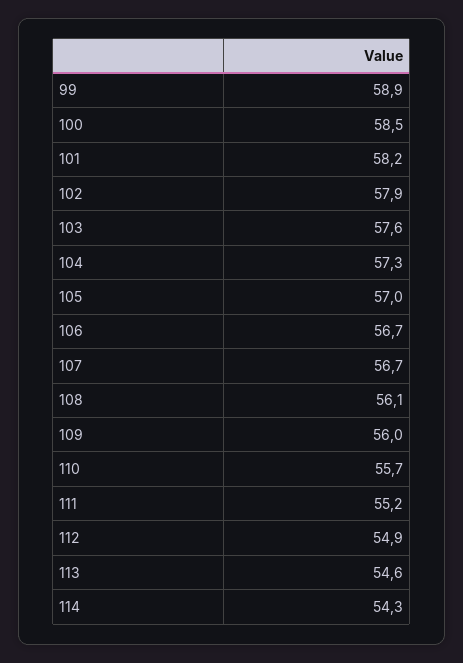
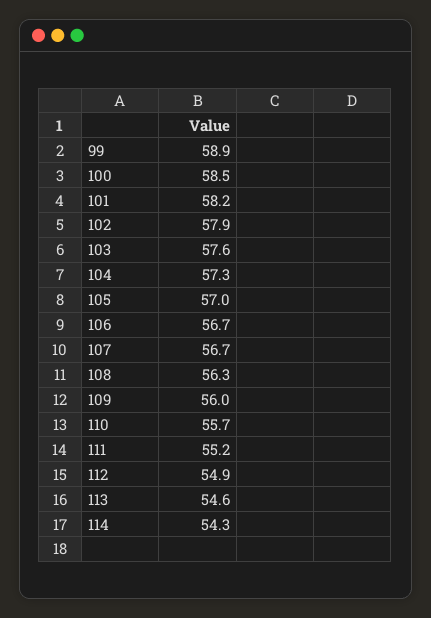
108: 56.1 -> 56.3

